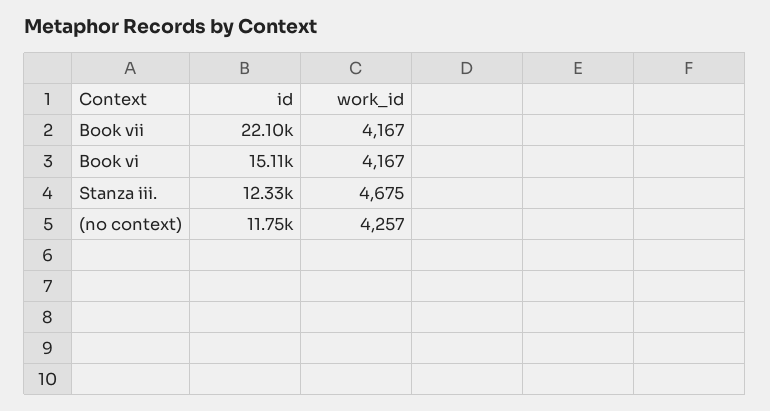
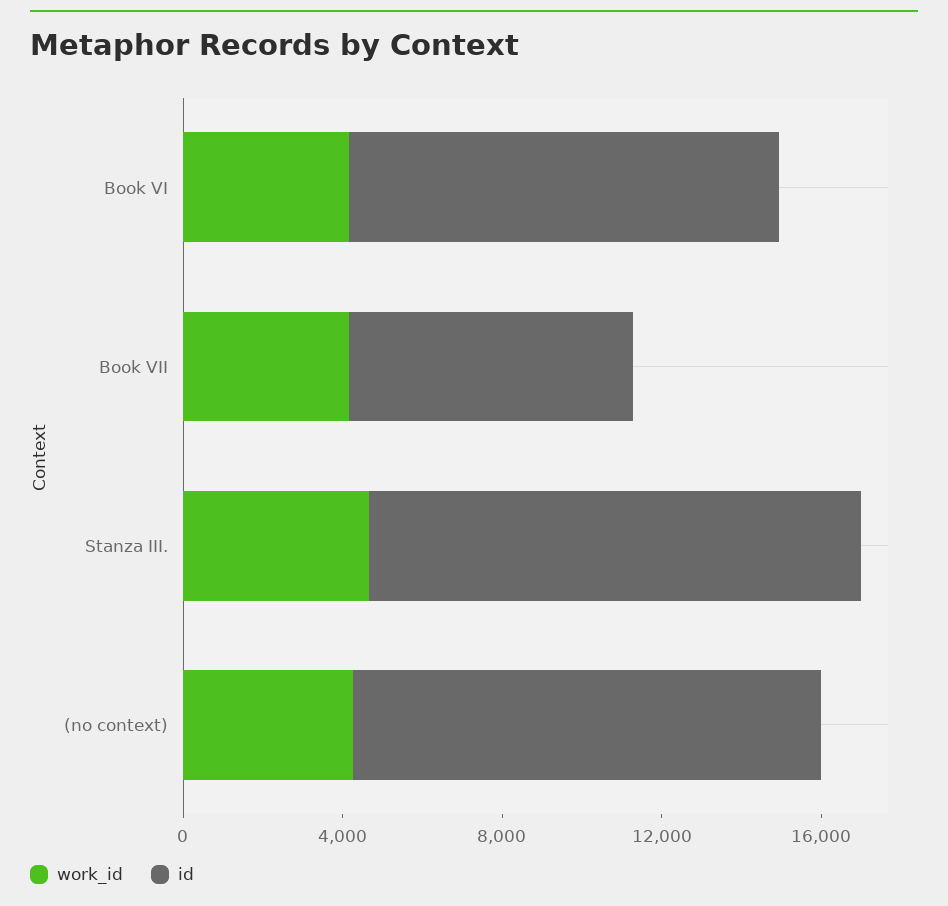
id, Book vii: 22100 -> 7000
id, Book vi: 15110 -> 11000

